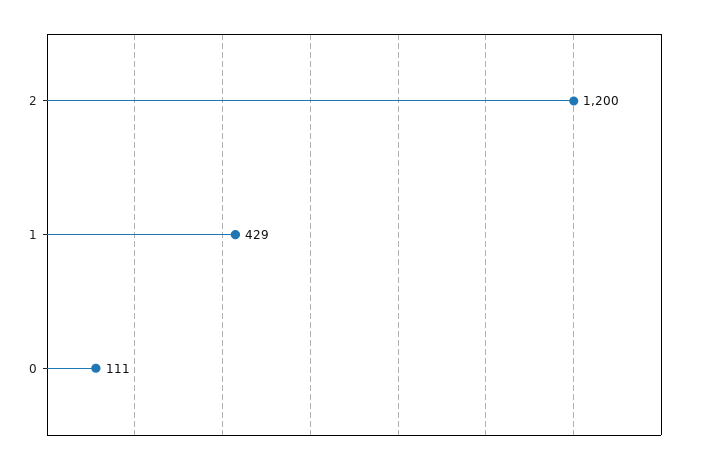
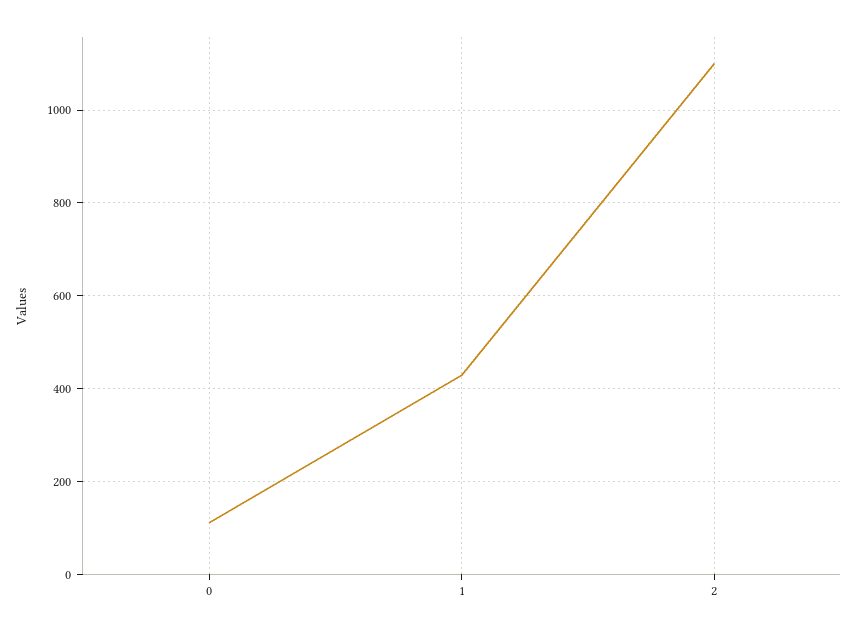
2: 1200 -> 1100

